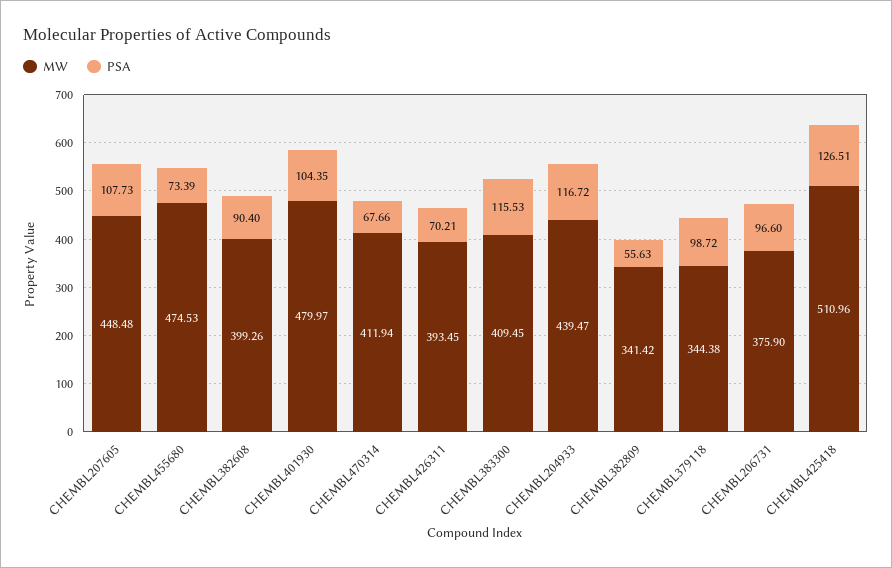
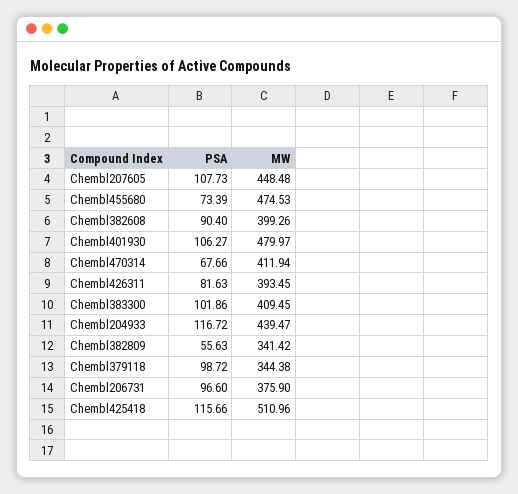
PSA, CHEMBL401930: 104.35 -> 106.27
PSA, CHEMBL426311: 70.21 -> 81.63
PSA, CHEMBL383300: 115.53 -> 101.86
PSA, CHEMBL425418: 126.51 -> 115.66

